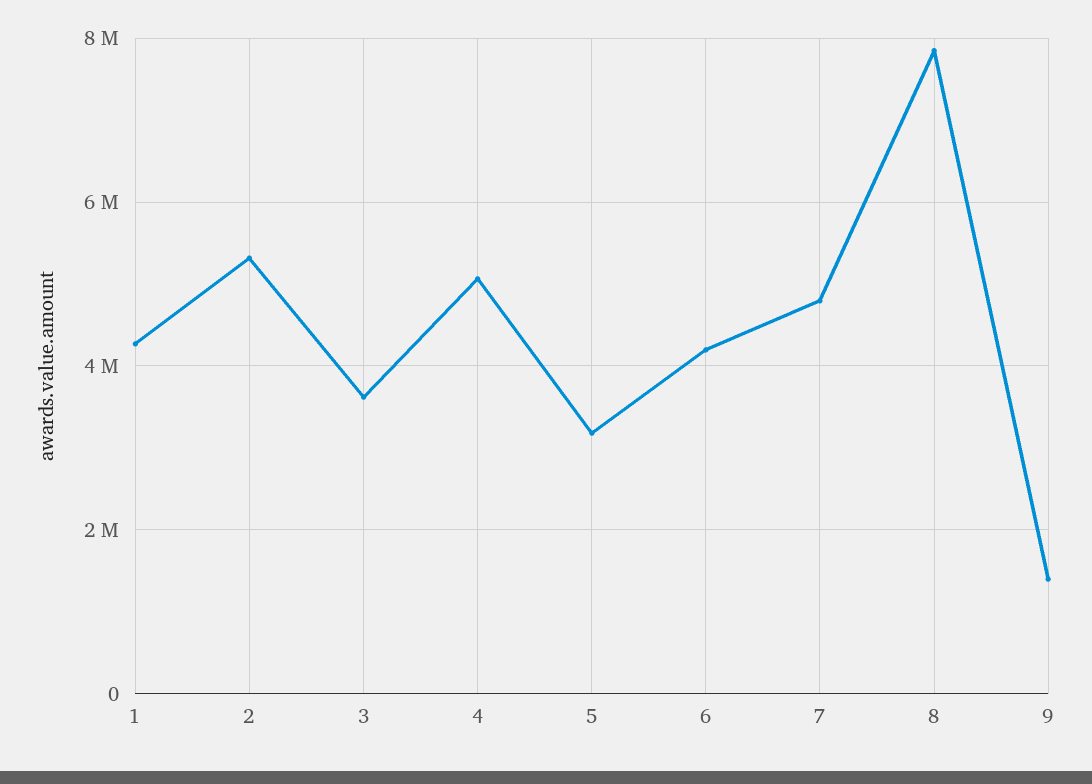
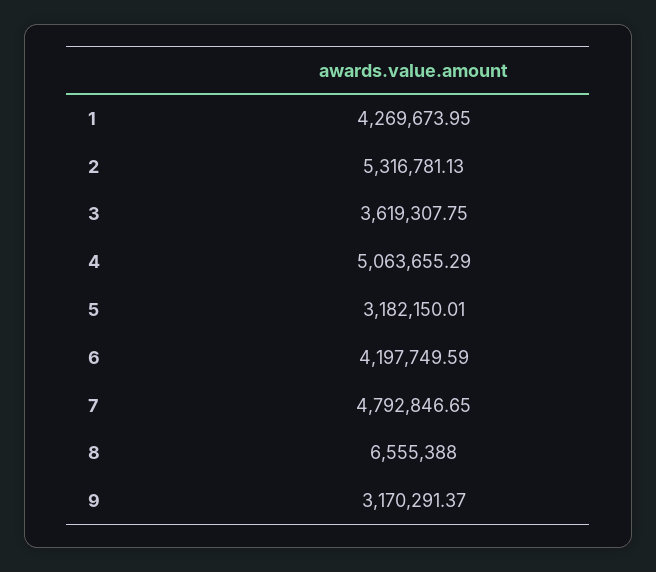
8: 7800000 -> 6555388
9: 1400000 -> 3170291.37

